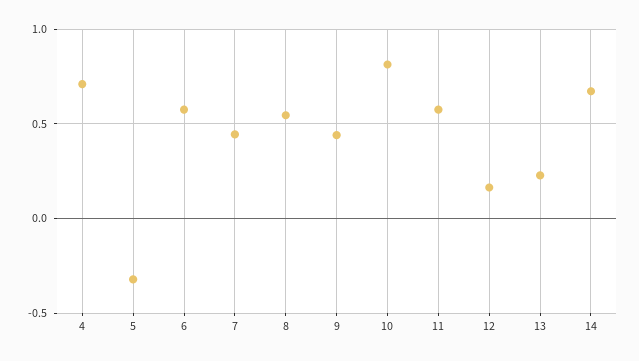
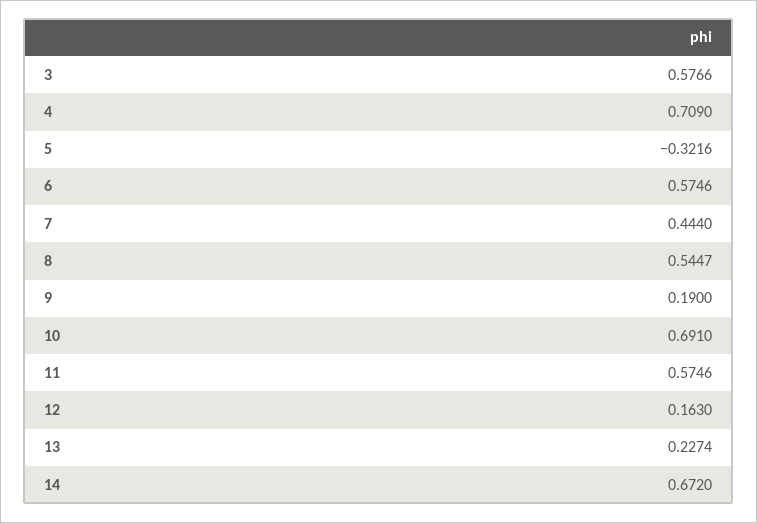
9: 0.45 -> 0.19
10: 0.8 -> 0.691
3: none -> 0.5766

